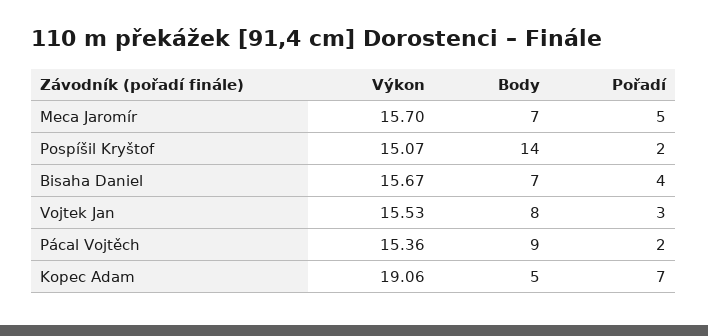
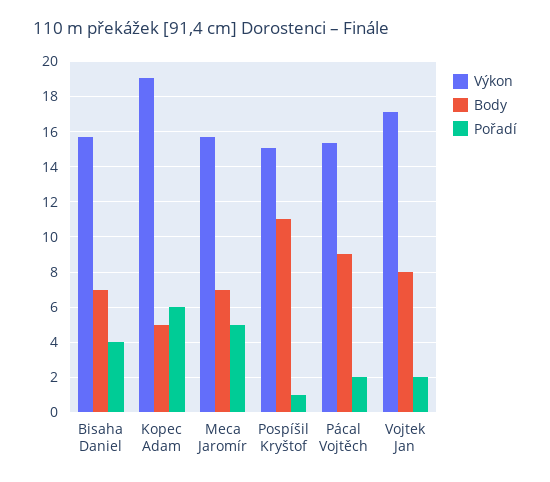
Body, Pospíšil Kryštof: 14 -> 11
Pořadí, Pospíšil Kryštof: 2 -> 1
Výkon, Vojtek Jan: 15.53 -> 17
Pořadí, Vojtek Jan: 3 -> 2
Pořadí, Kopec Adam: 7 -> 6

